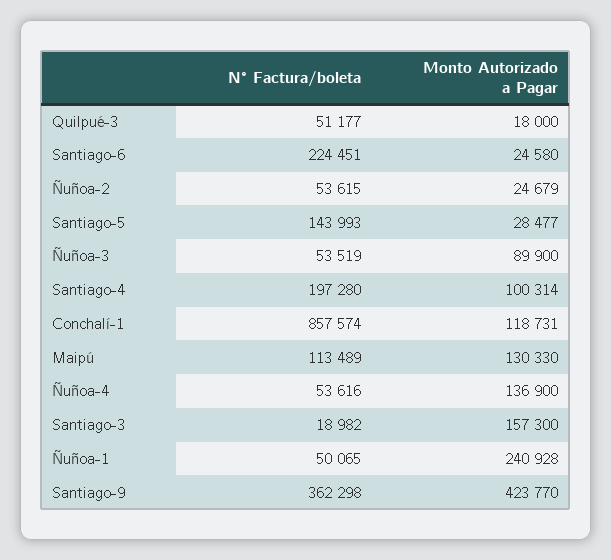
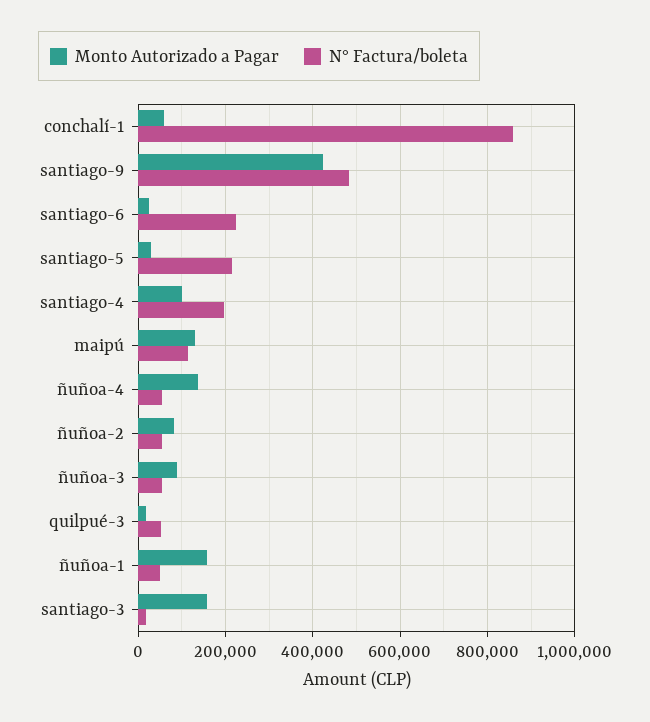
Monto Autorizado a Pagar, Ñuñoa-2: 24679 -> 80000
N° Factura/boleta, Santiago-5: 143993 -> 220000
Monto Autorizado a Pagar, Conchalí-1: 118731 -> 60000
Monto Autorizado a Pagar, Ñuñoa-1: 240928 -> 160000
N° Factura/boleta, Santiago-9: 362298 -> 480000

